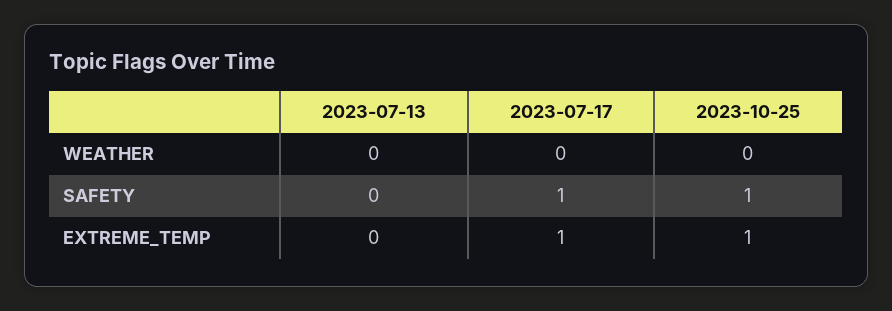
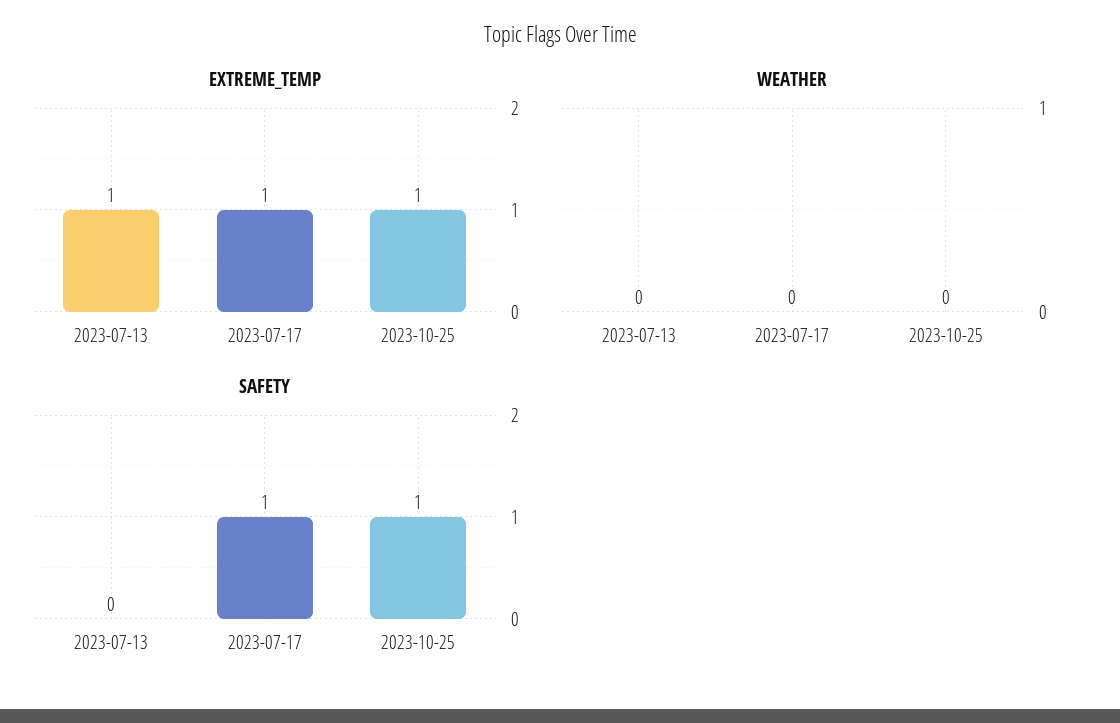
EXTREME_TEMP, 2023-07-13: 0 -> 1

